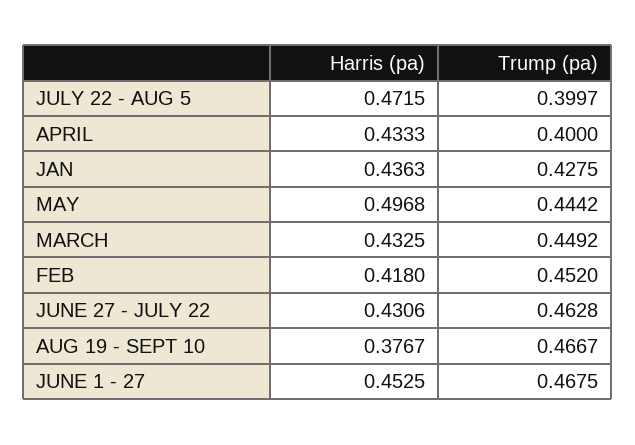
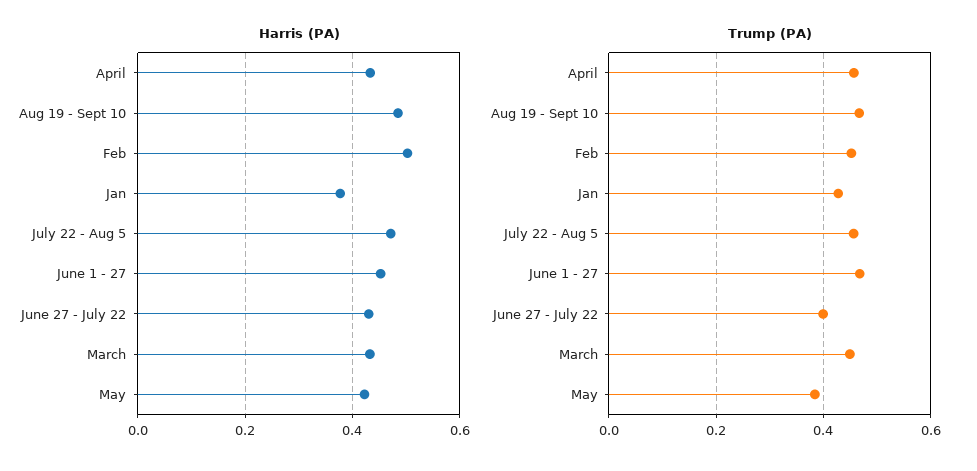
Trump (pa), JULY 22 - AUG 5: 0.3997 -> 0.46
Trump (pa), APRIL: 0.4 -> 0.46
Harris (pa), JAN: 0.4363 -> 0.38
Harris (pa), MAY: 0.4968 -> 0.42
Trump (pa), MAY: 0.4442 -> 0.38
Harris (pa), FEB: 0.418 -> 0.5
Trump (pa), JUNE 27 - JULY 22: 0.4628 -> 0.4
Harris (pa), AUG 19 - SEPT 10: 0.3767 -> 0.48

